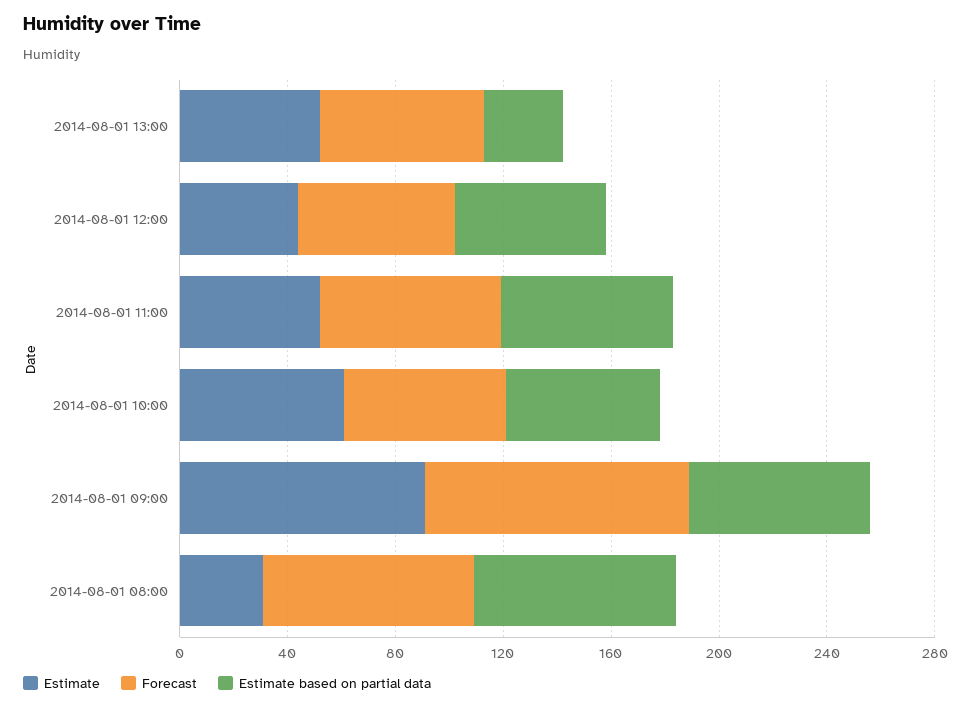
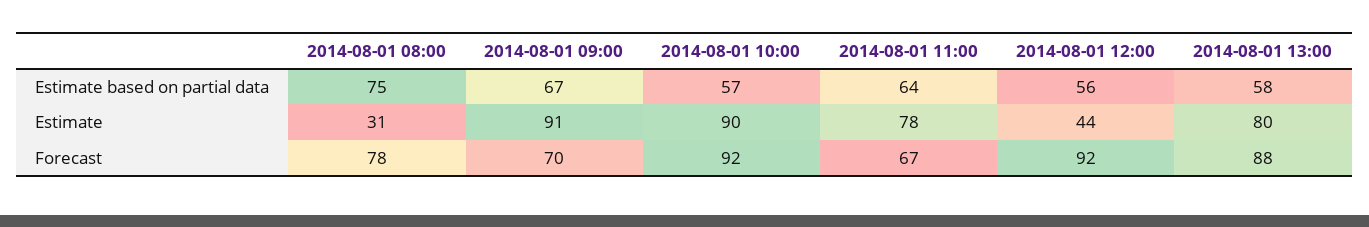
Estimate, 2014-08-01 13:00: 50 -> 80
Forecast, 2014-08-01 13:00: 60 -> 88
Estimate based on partial data, 2014-08-01 13:00: 30 -> 58
Forecast, 2014-08-01 12:00: 60 -> 92
Estimate, 2014-08-01 11:00: 50 -> 78
Estimate, 2014-08-01 10:00: 60 -> 90
Forecast, 2014-08-01 10:00: 60 -> 92
Forecast, 2014-08-01 09:00: 100 -> 70

